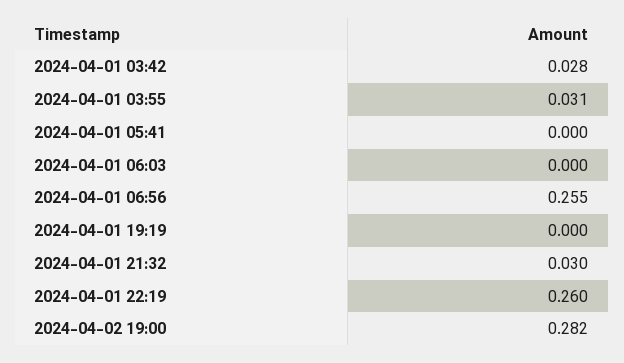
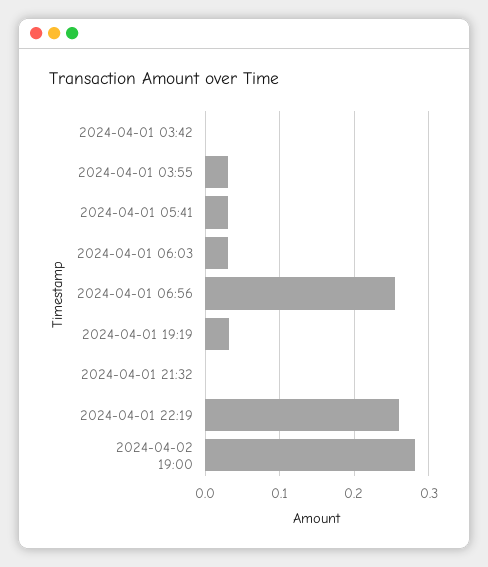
2024-04-01 03:42: 0.028 -> 0
2024-04-01 05:41: 0 -> 0.03
2024-04-01 06:03: 0 -> 0.03
2024-04-01 19:19: 0 -> 0.03
2024-04-01 21:32: 0.03 -> 0

